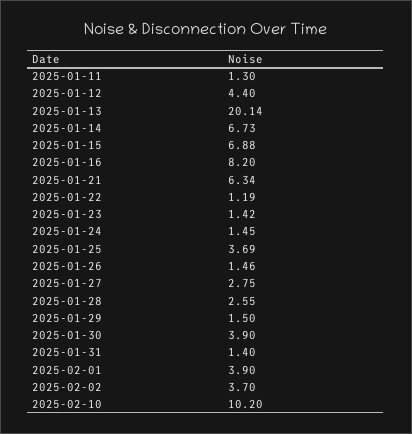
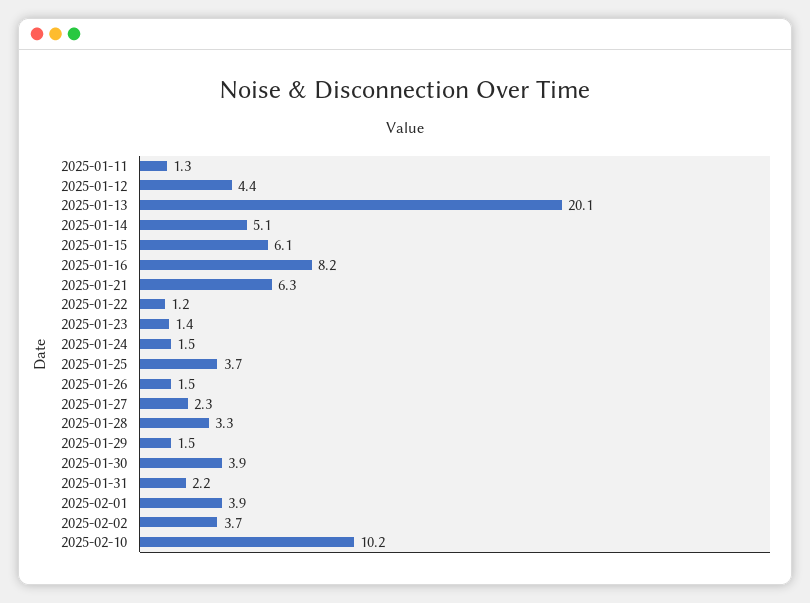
2025-01-14: 6.73 -> 5.1
2025-01-15: 6.88 -> 6.1
2025-01-27: 2.75 -> 2.3
2025-01-28: 2.55 -> 3.3
2025-01-31: 1.4 -> 2.2

